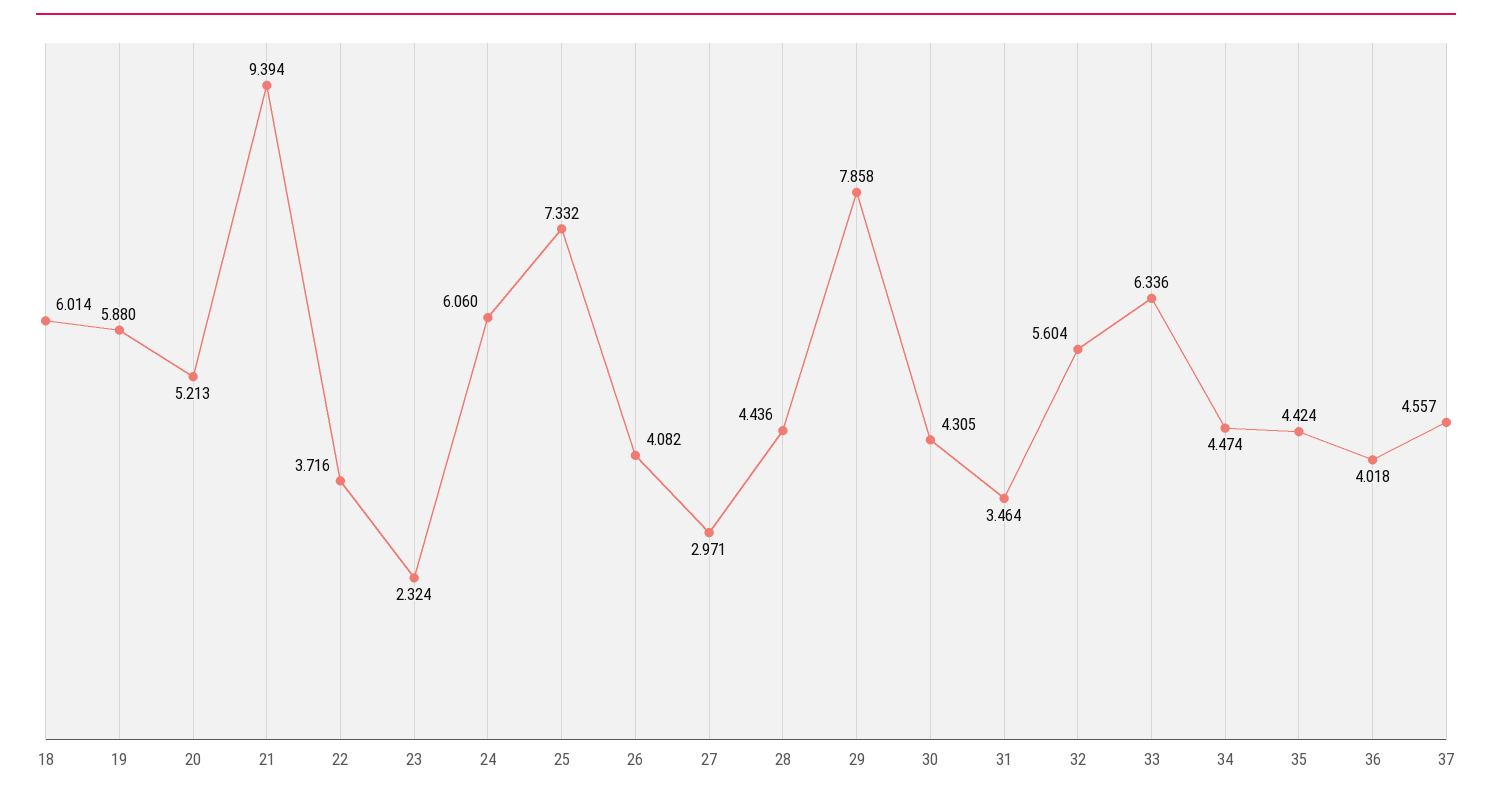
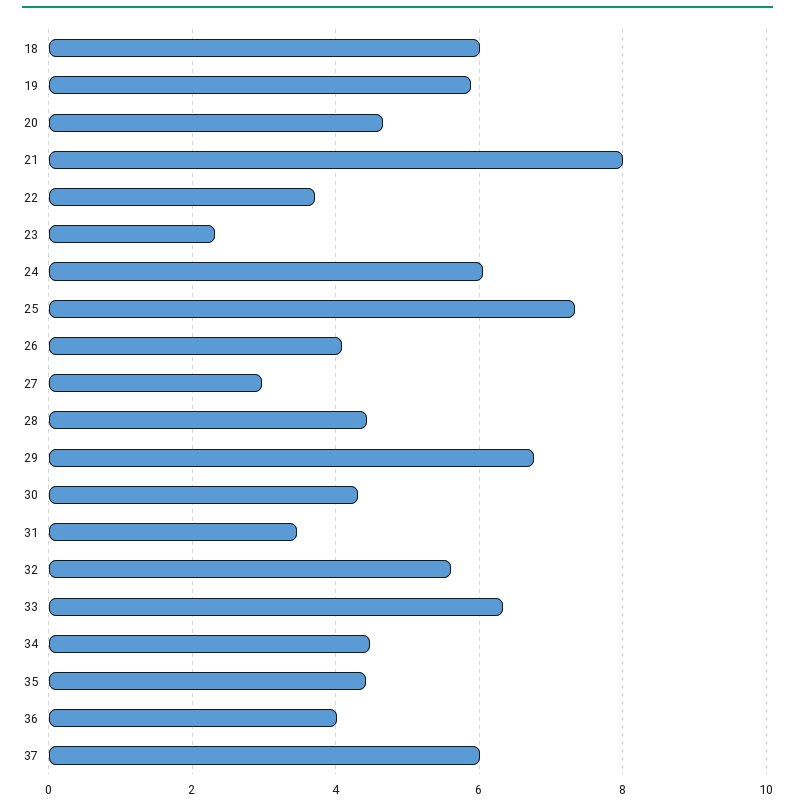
20: 5.213 -> 4.6
21: 9.394 -> 8
29: 7.858 -> 6.8
37: 4.557 -> 6

